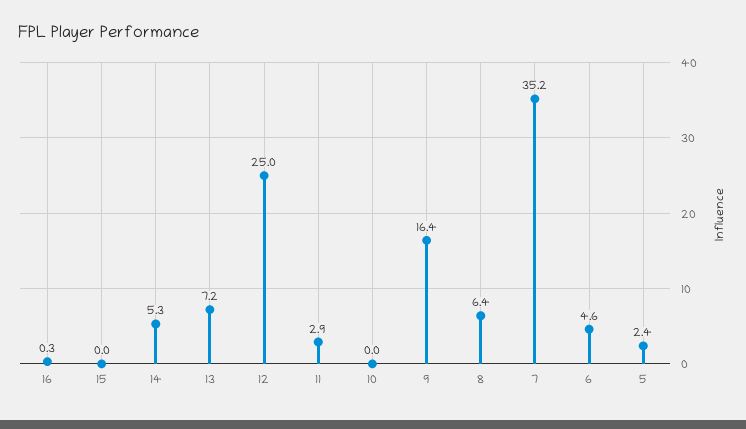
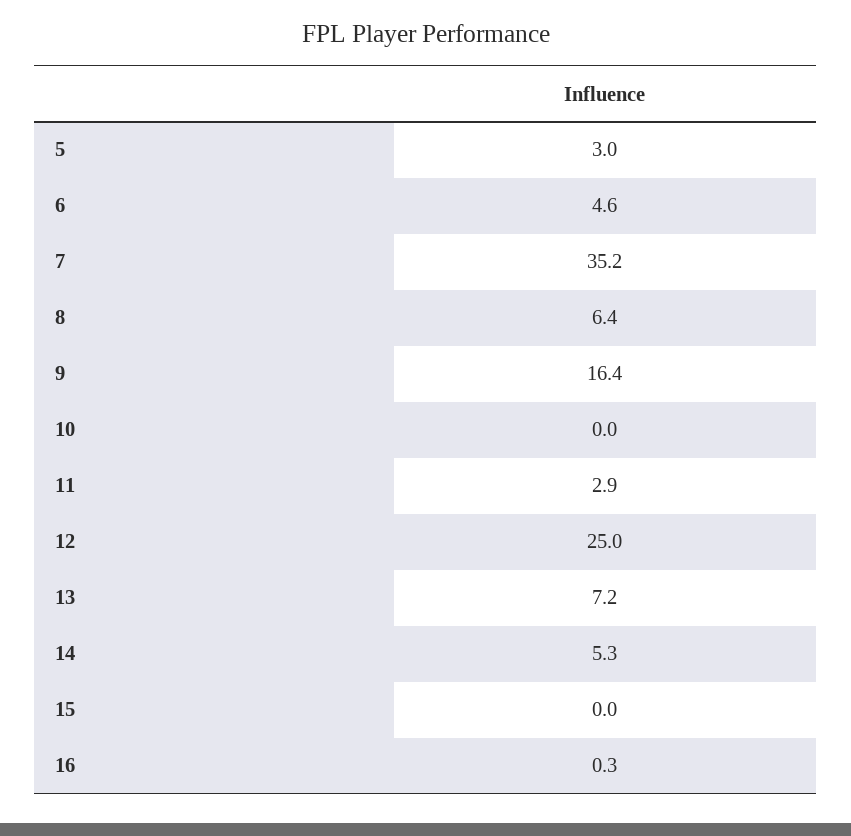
5: 2.4 -> 3

